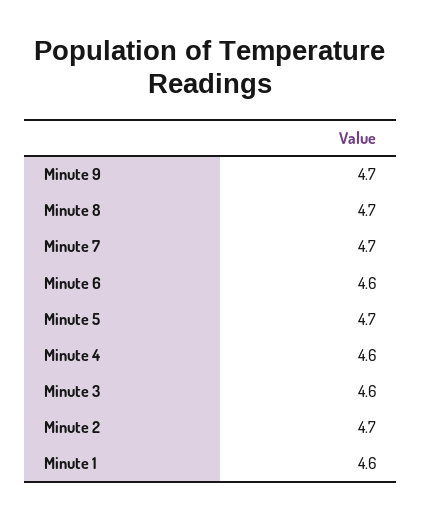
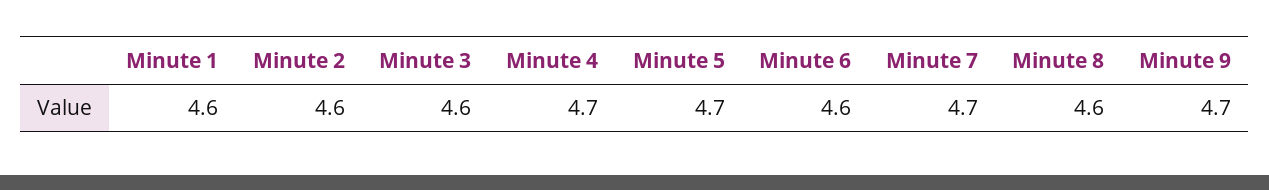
Minute 8: 4.7 -> 4.6
Minute 4: 4.6 -> 4.7
Minute 2: 4.7 -> 4.6

